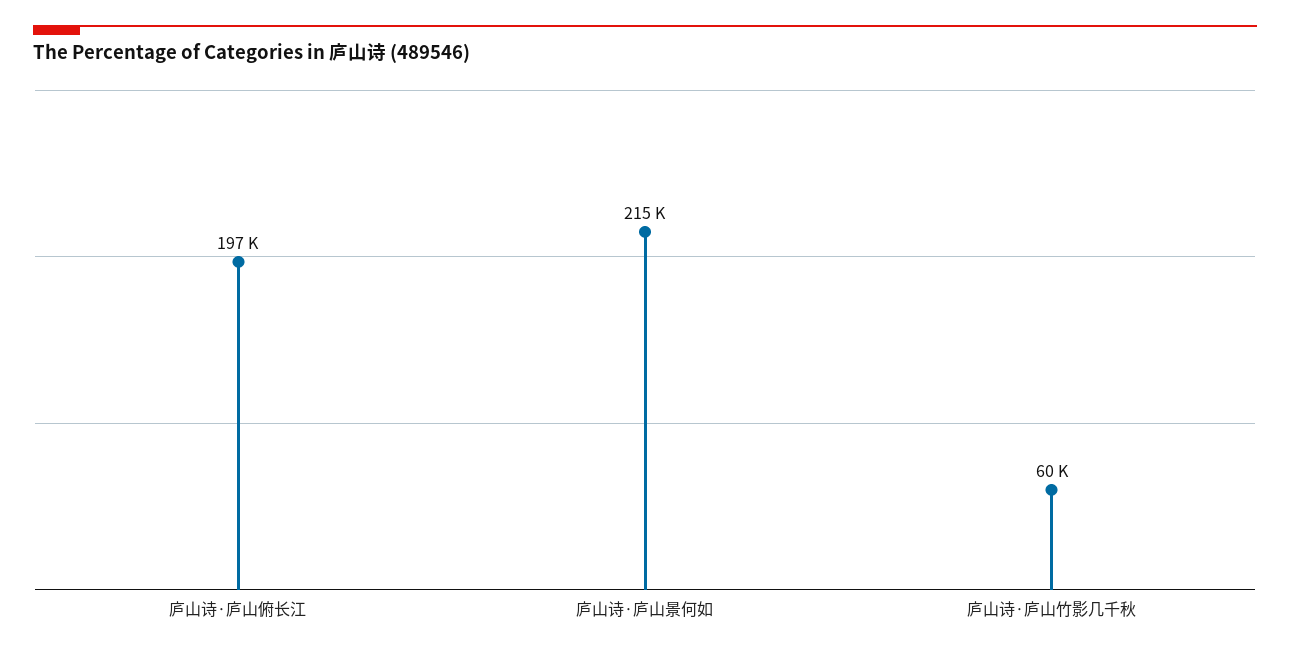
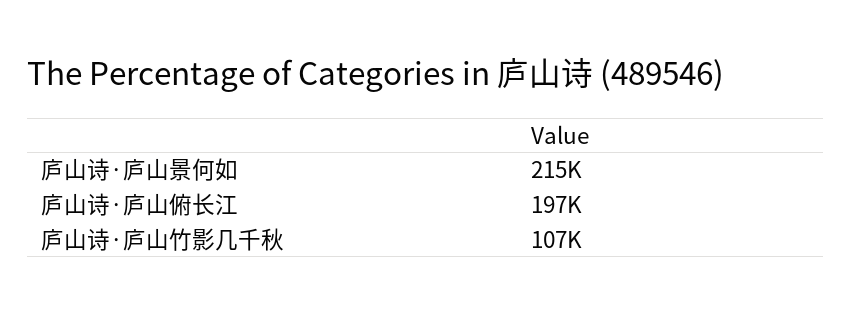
庐山诗·庐山竹影几千秋: 60000 -> 107000

